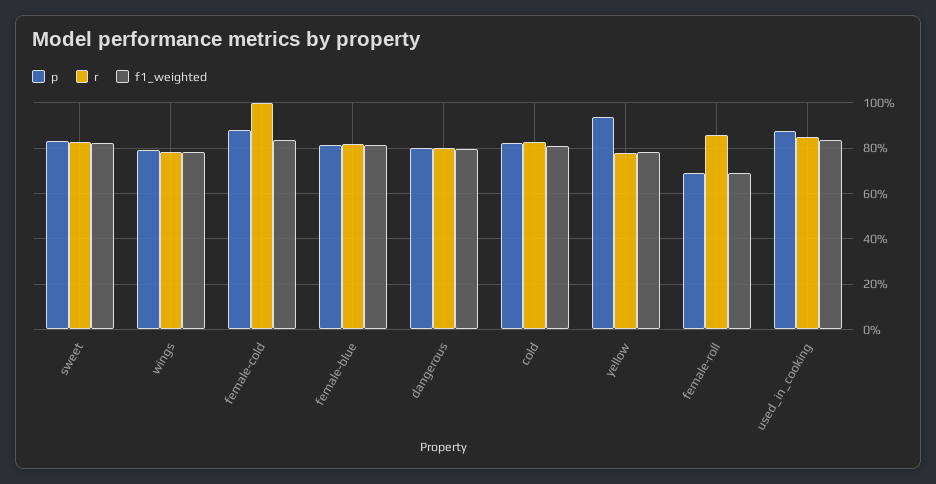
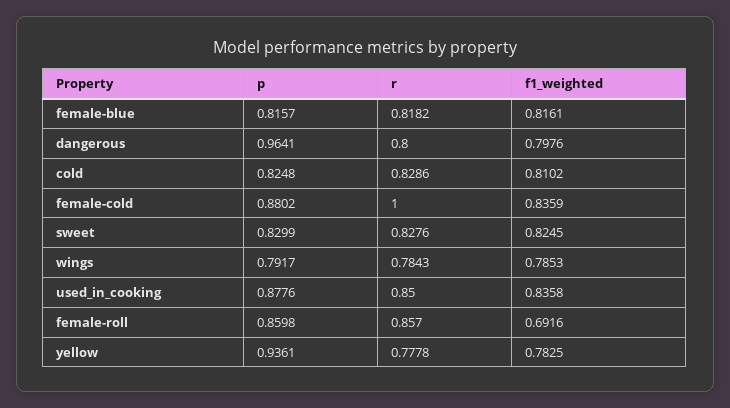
p, dangerous: 0.8 -> 0.9641
p, female-roll: 0.7 -> 0.8598

